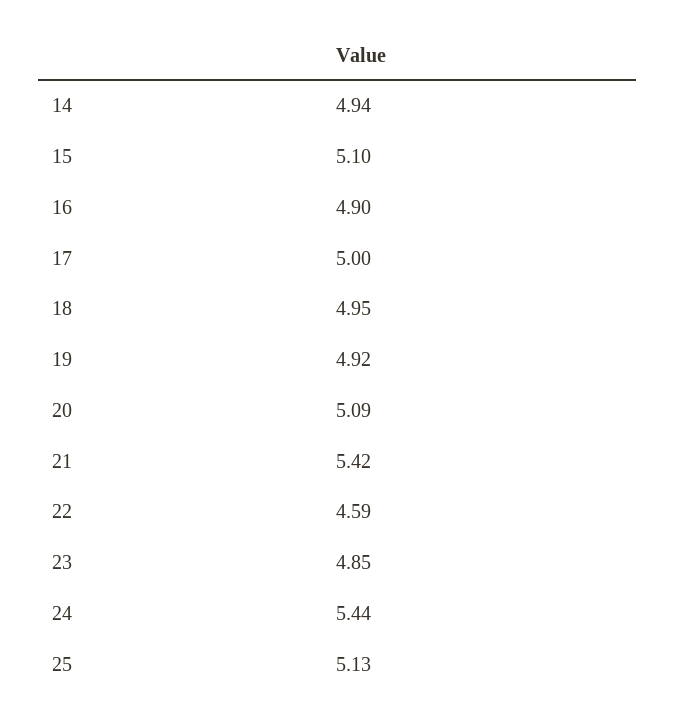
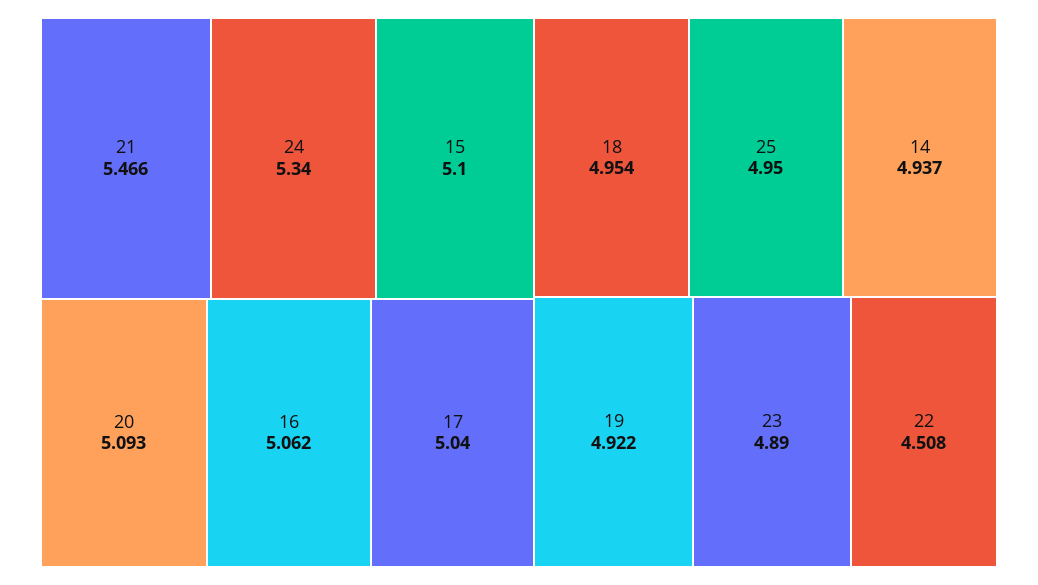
16: 4.9 -> 5.062
17: 5 -> 5.04
21: 5.42 -> 5.466
22: 4.59 -> 4.508
23: 4.85 -> 4.89
24: 5.44 -> 5.34
25: 5.13 -> 4.95

